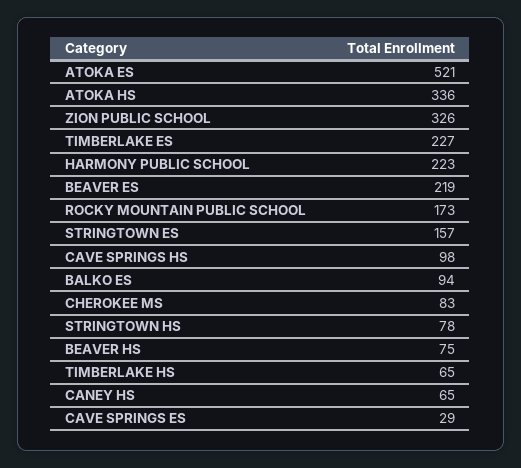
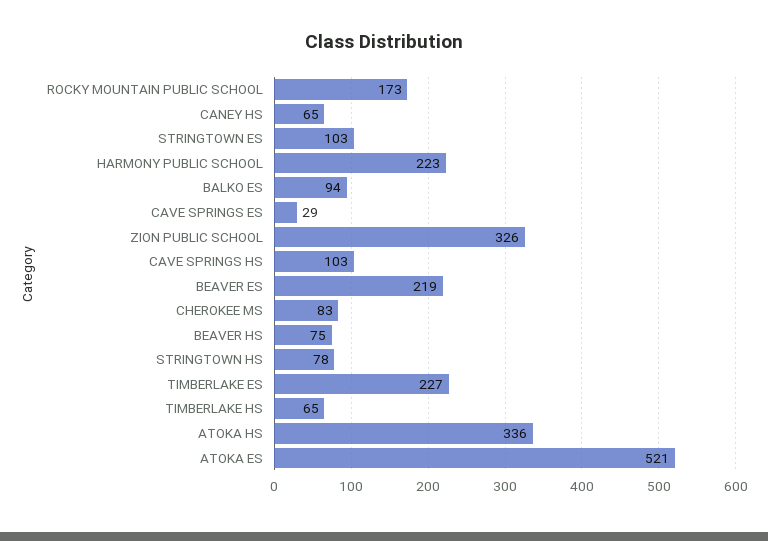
STRINGTOWN ES: 157 -> 103
CAVE SPRINGS HS: 98 -> 103

